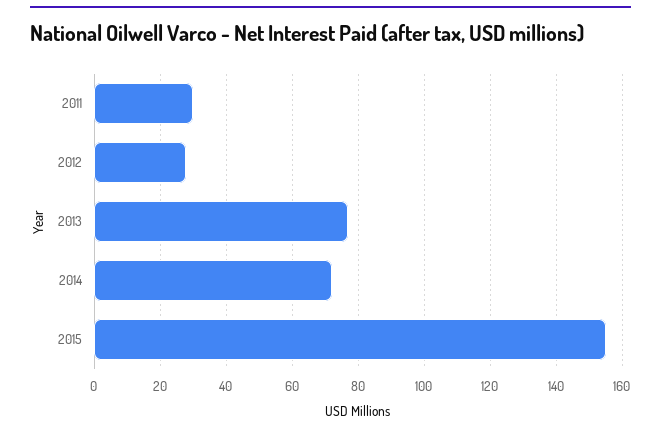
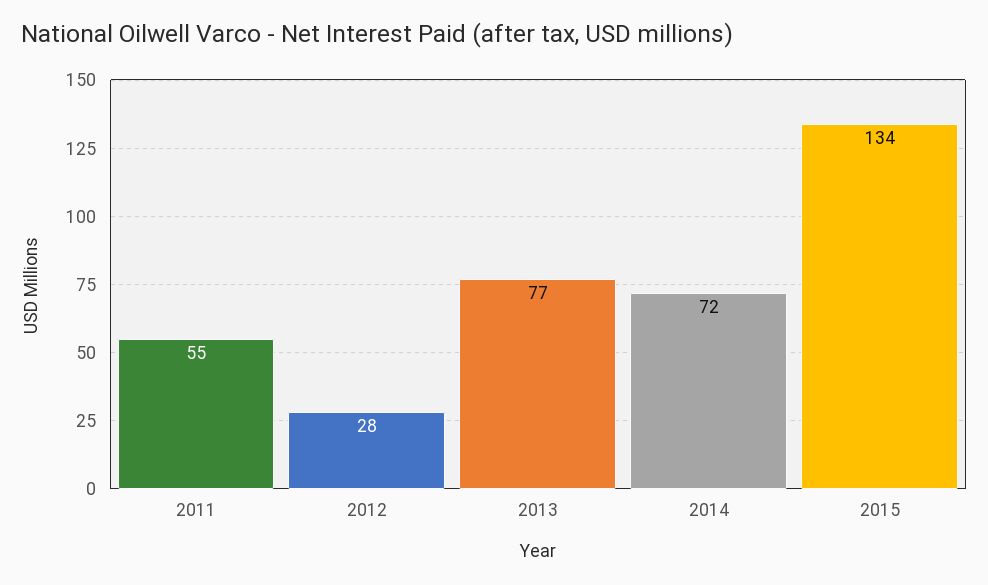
2011: 30 -> 55
2015: 155 -> 134

